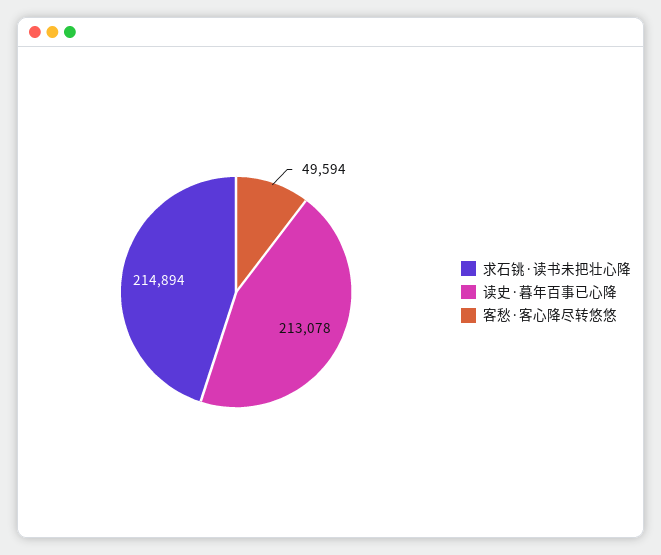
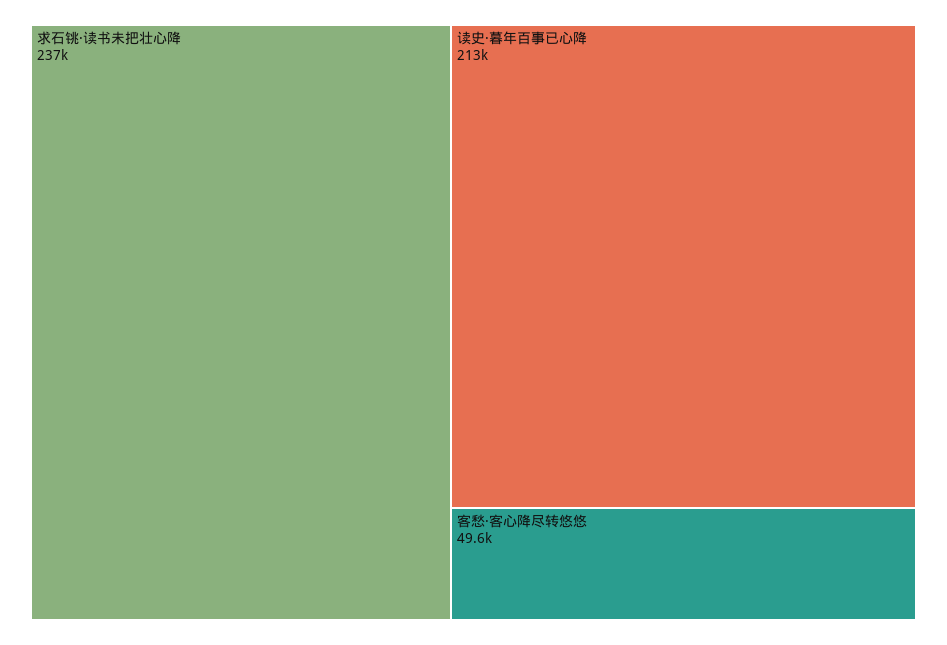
求石铫·读书未把壮心降: 214894 -> 237000

